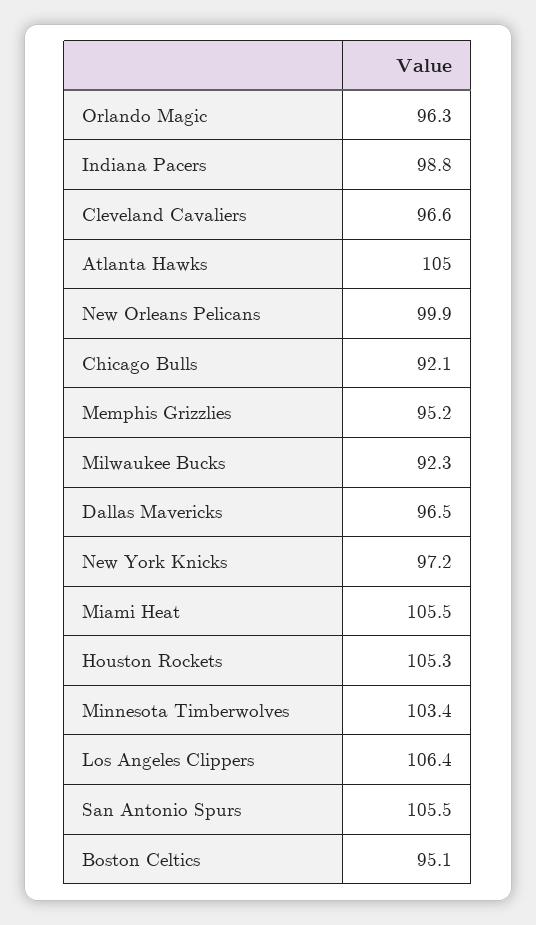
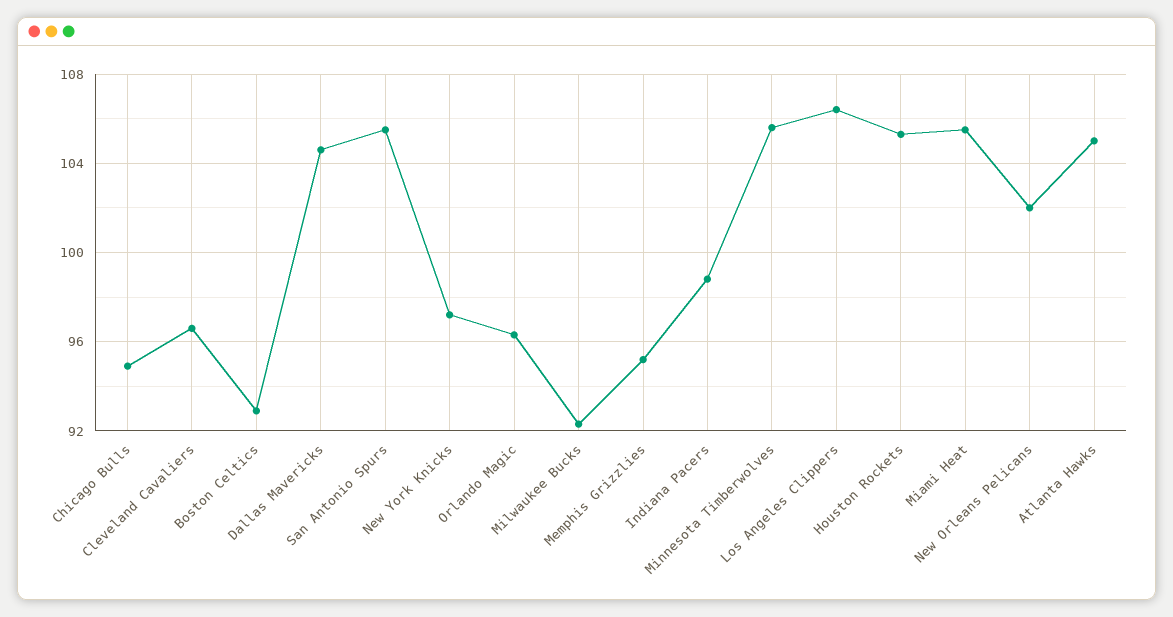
New Orleans Pelicans: 99.9 -> 102
Chicago Bulls: 92.1 -> 95
Dallas Mavericks: 96.5 -> 104.5
Minnesota Timberwolves: 103.4 -> 105.5
Boston Celtics: 95.1 -> 93

